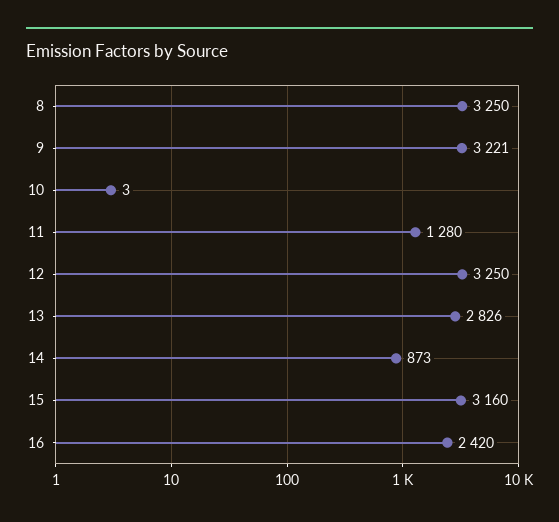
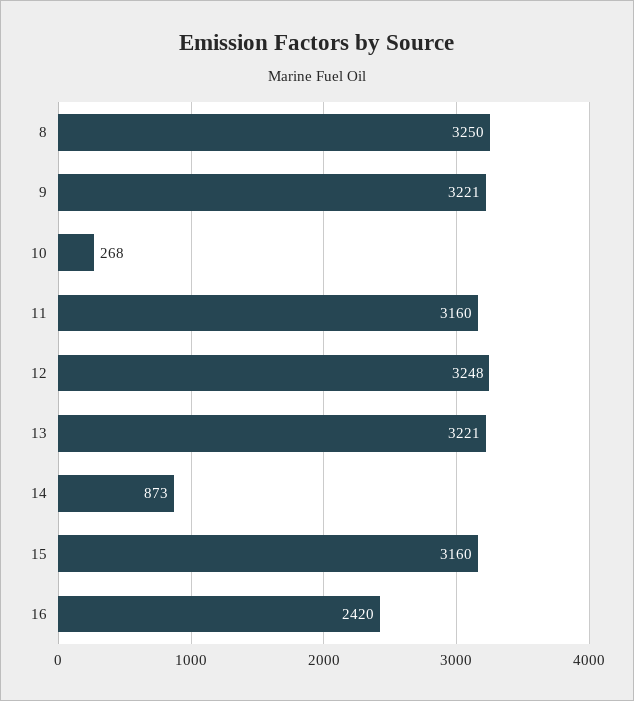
10: 3 -> 268
11: 1280 -> 3160
12: 3250 -> 3248
13: 2826 -> 3221

